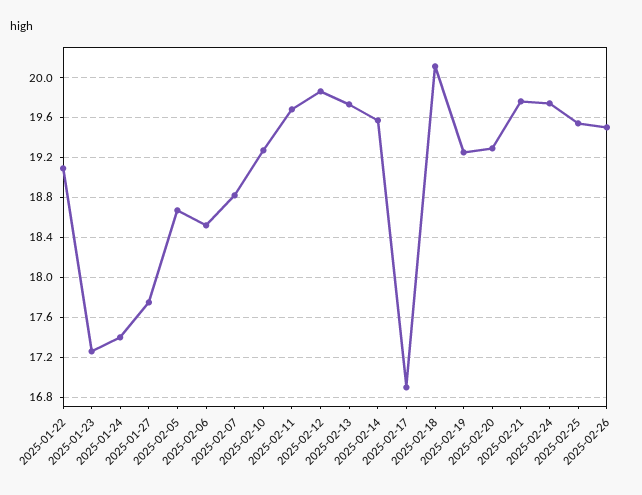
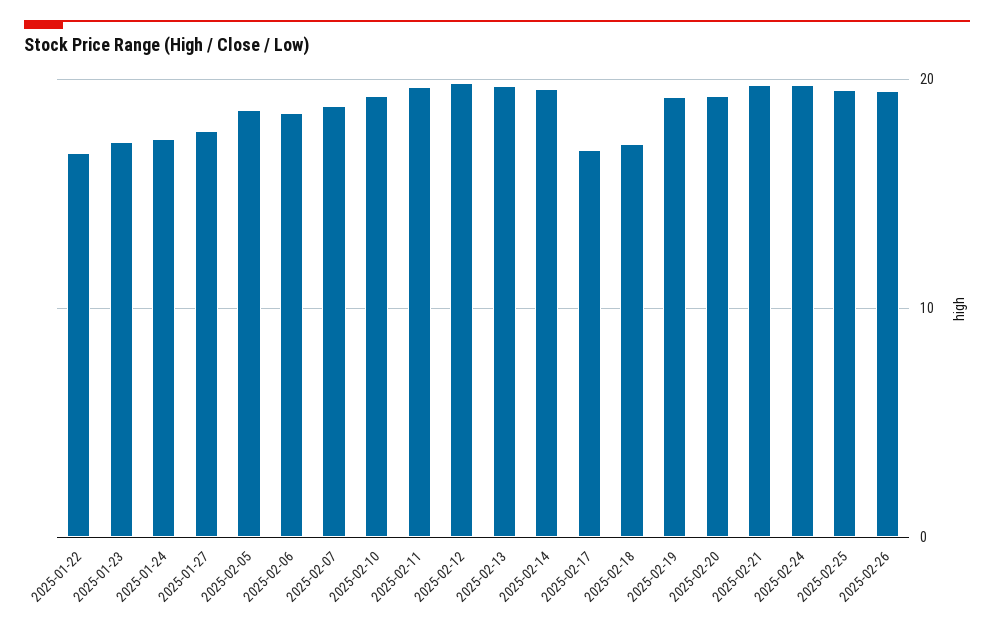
2025-01-22: 19.1 -> 17
2025-02-18: 20.1 -> 17

